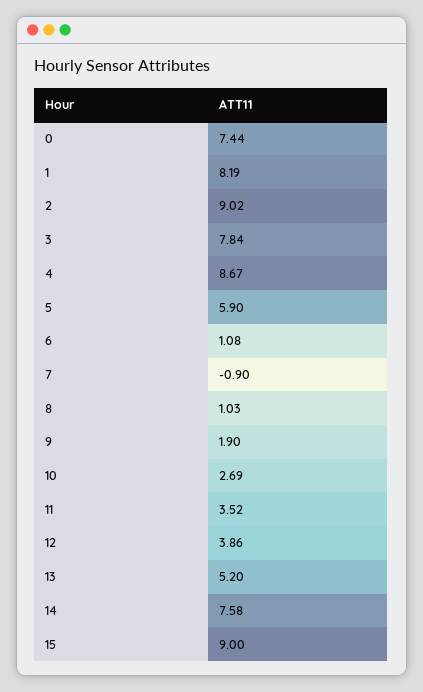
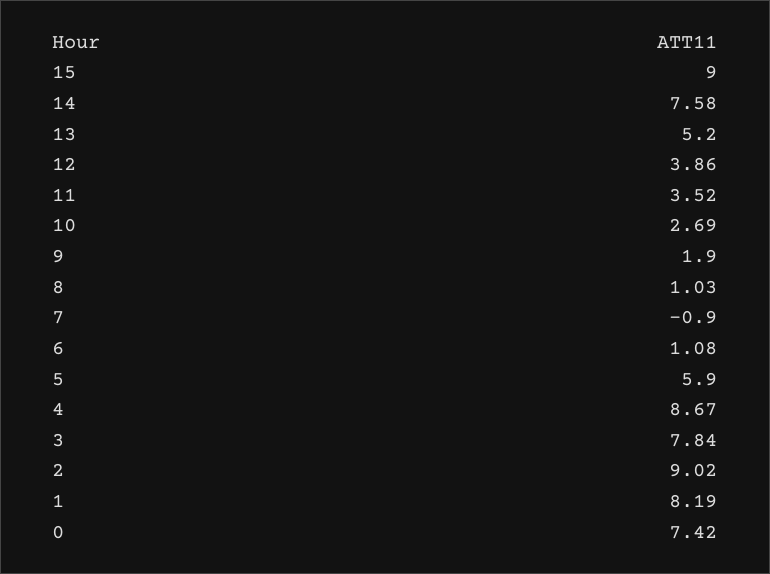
0: 7.44 -> 7.42

